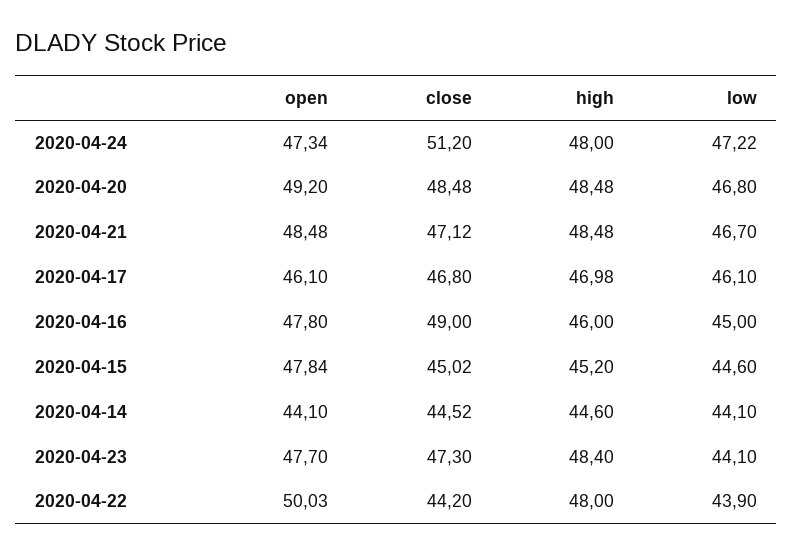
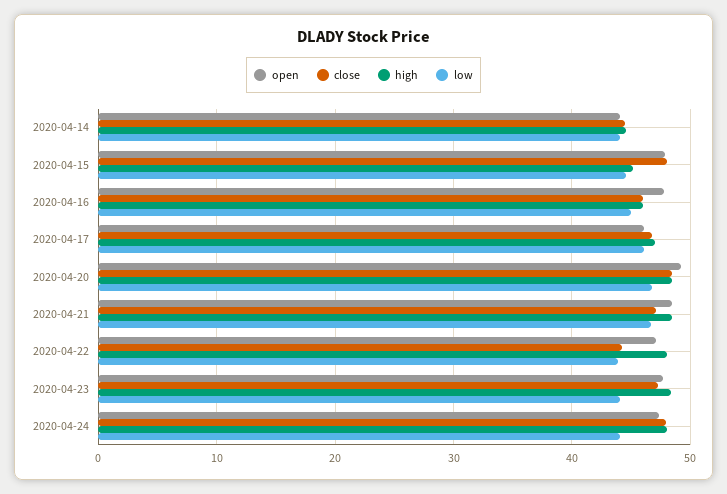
close, 2020-04-24: 51.2 -> 48
low, 2020-04-24: 47.22 -> 44
close, 2020-04-16: 49 -> 46
close, 2020-04-15: 45.02 -> 48
open, 2020-04-22: 50.03 -> 47

